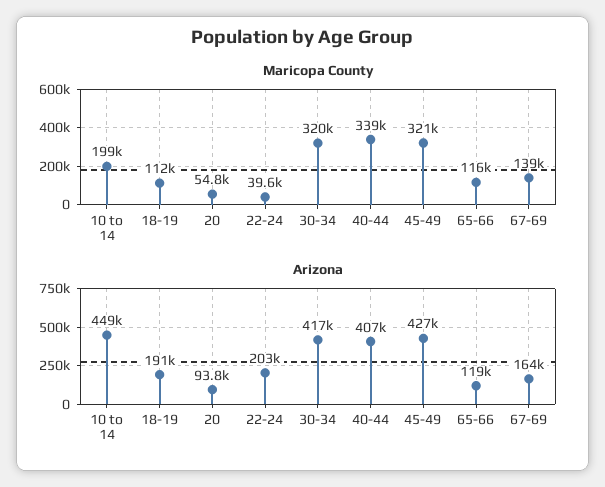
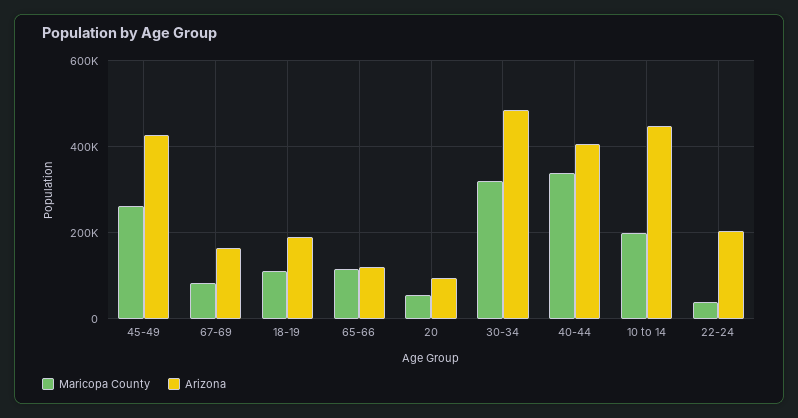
Maricopa County, 45-49: 321000 -> 260000
Maricopa County, 67-69: 139000 -> 80000
Arizona, 30-34: 417000 -> 480000

